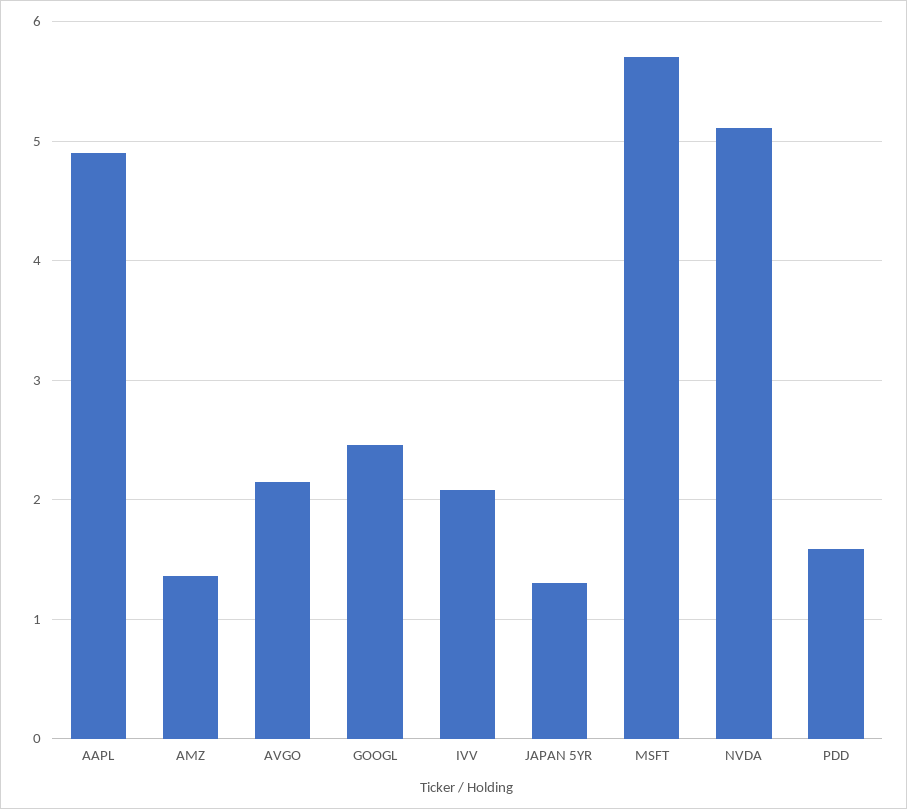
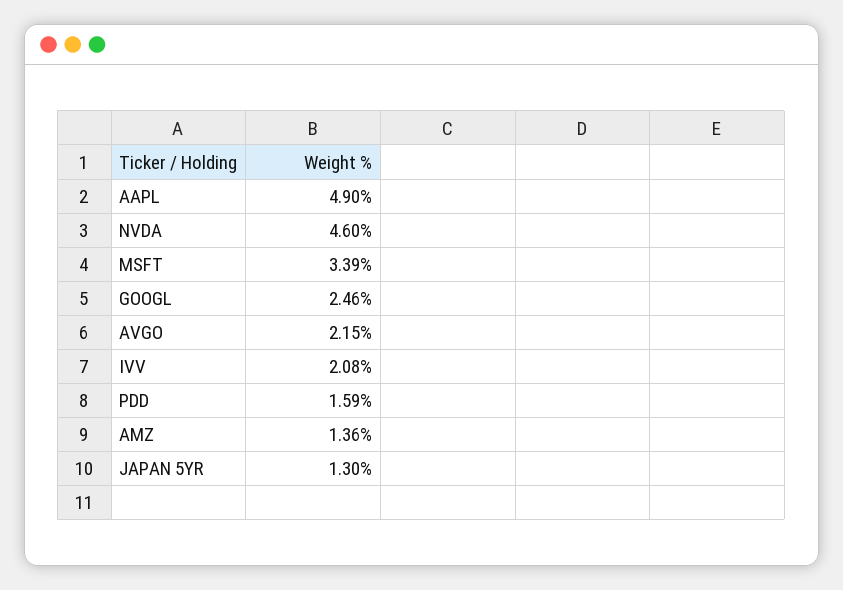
MSFT: 5.7 -> 3.39
NVDA: 5.1 -> 4.6

